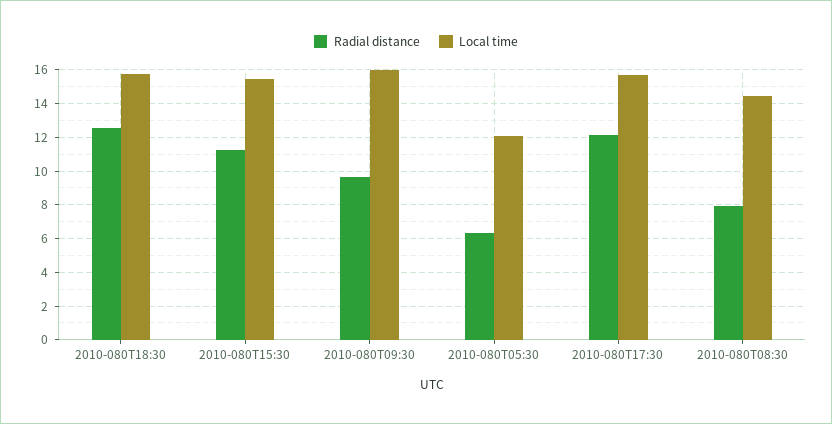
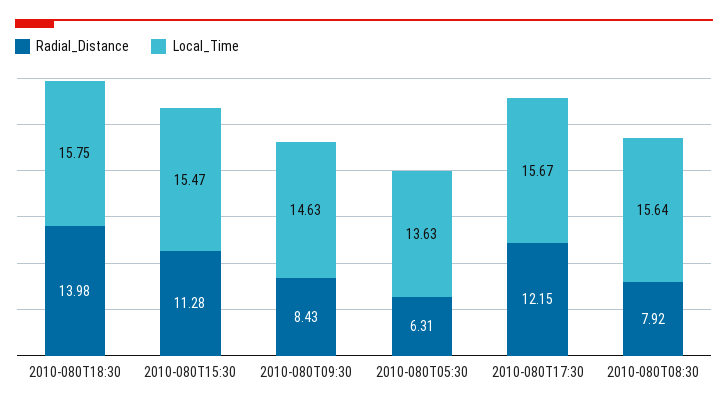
Radial distance, 2010-080T18:30: 12.5 -> 13.98
Radial distance, 2010-080T09:30: 9.5 -> 8.43
Local time, 2010-080T09:30: 16 -> 14.63
Local time, 2010-080T05:30: 12 -> 13.63
Local time, 2010-080T08:30: 14.5 -> 15.64

